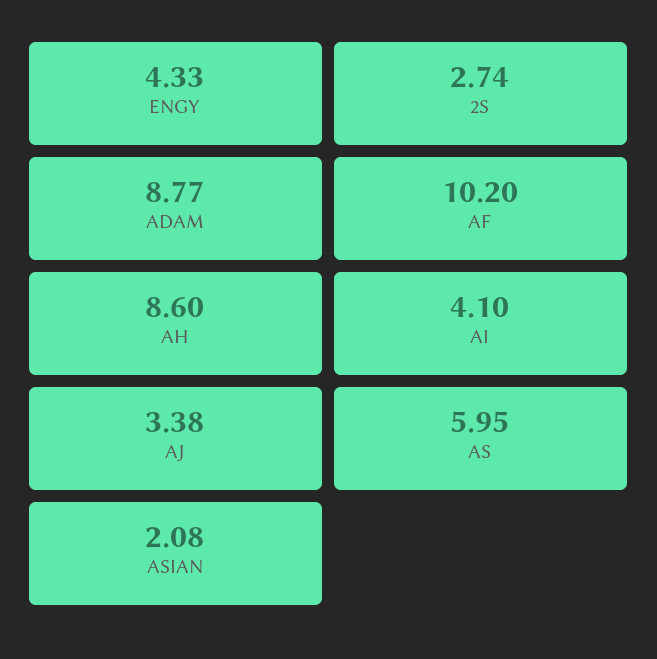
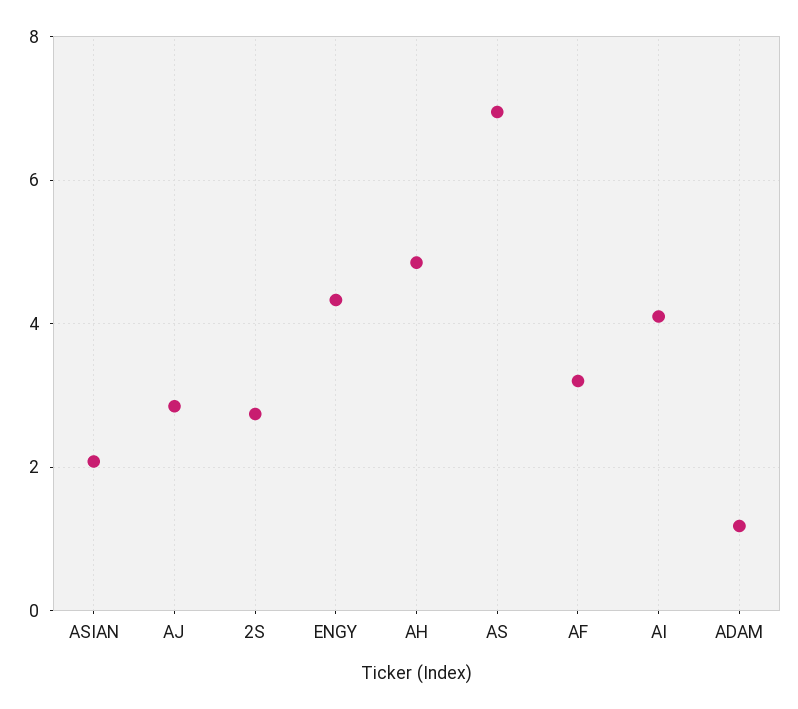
ADAM: 8.77 -> 1.2
AF: 10.2 -> 3.2
AH: 8.6 -> 4.8
AJ: 3.38 -> 2.8
AS: 5.95 -> 7

